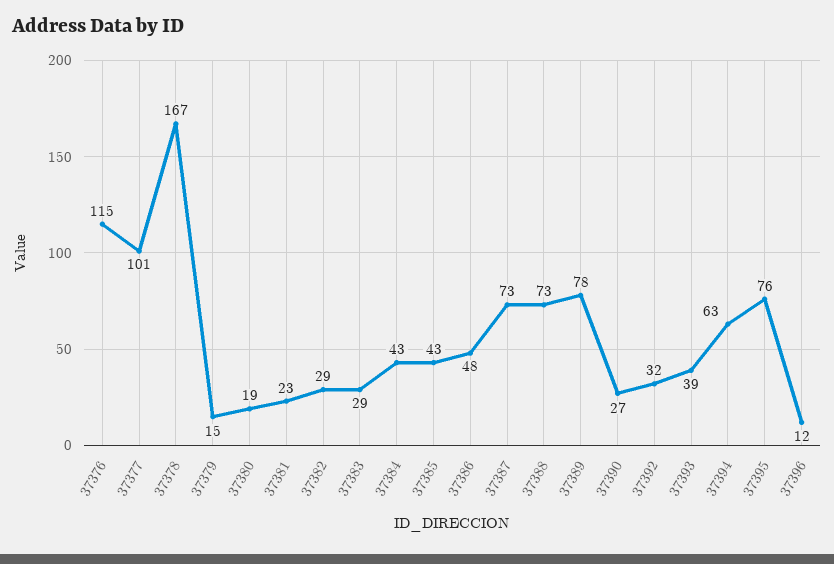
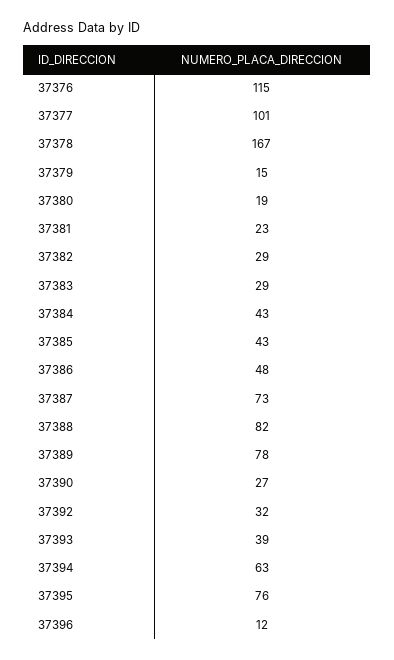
37388: 73 -> 82

